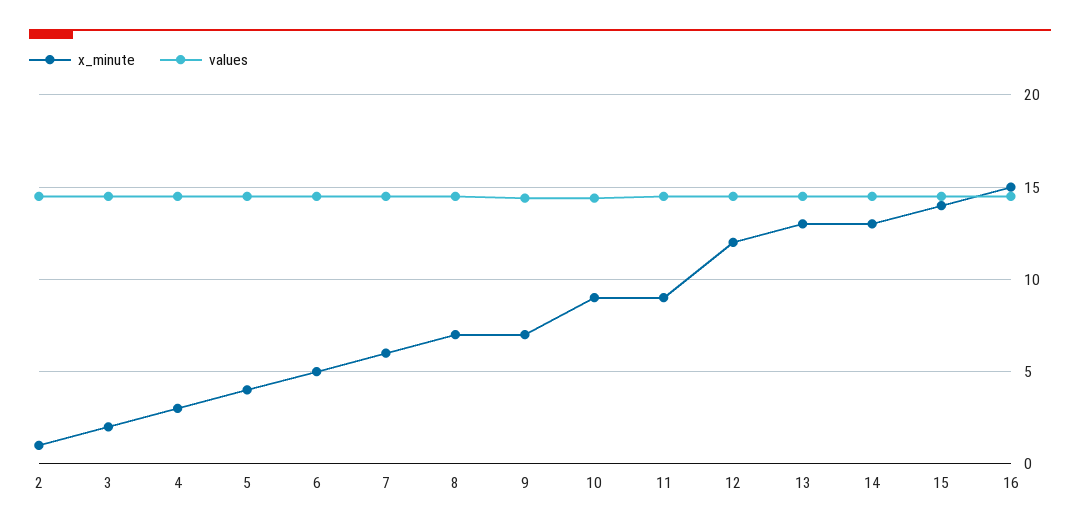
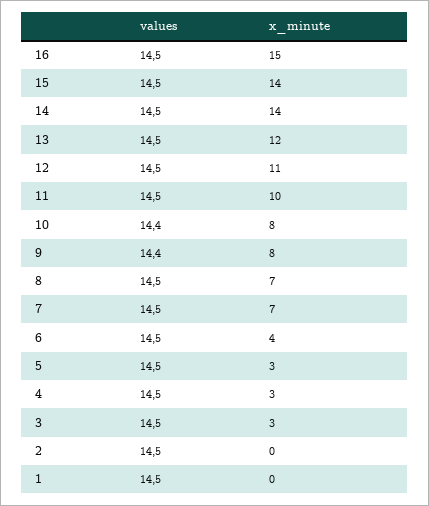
x_minute, 2: 1 -> 0
x_minute, 3: 2 -> 3
x_minute, 5: 4 -> 3
x_minute, 6: 5 -> 4
x_minute, 7: 6 -> 7
x_minute, 9: 7 -> 8
x_minute, 10: 9 -> 8
x_minute, 11: 9 -> 10
x_minute, 12: 12 -> 11
x_minute, 13: 13 -> 12
x_minute, 14: 13 -> 14
values, 1: none -> 14.5
x_minute, 1: none -> 0

